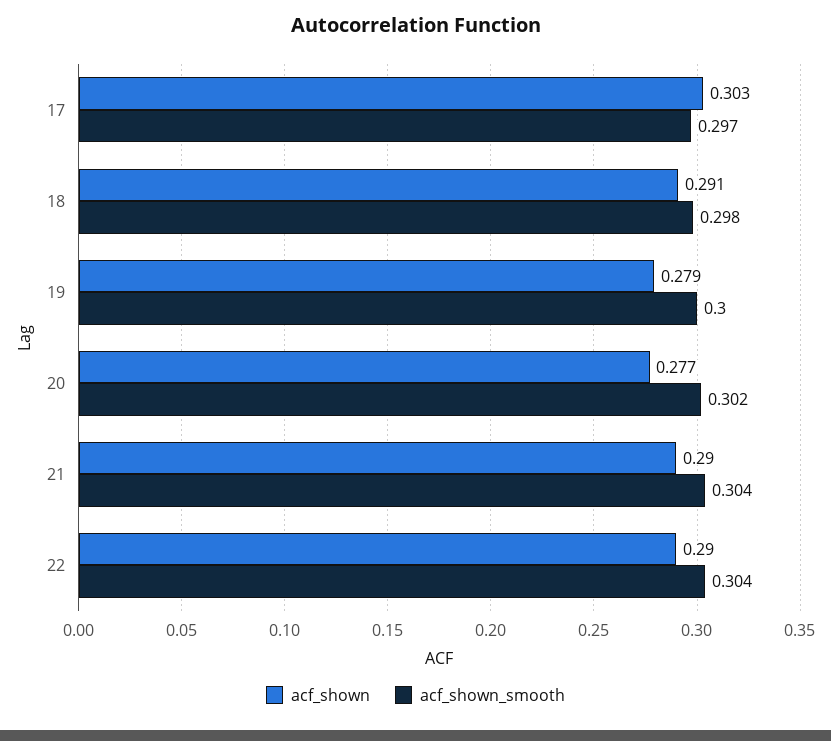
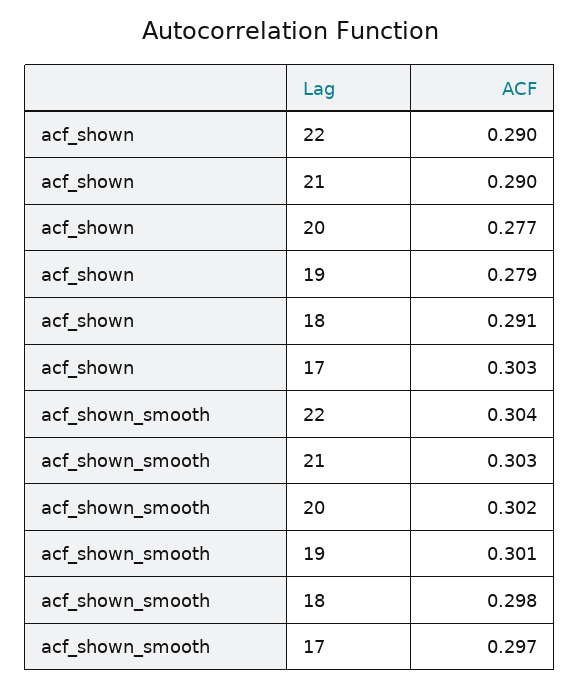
acf_shown_smooth, 19: 0.3 -> 0.301
acf_shown_smooth, 21: 0.304 -> 0.303

